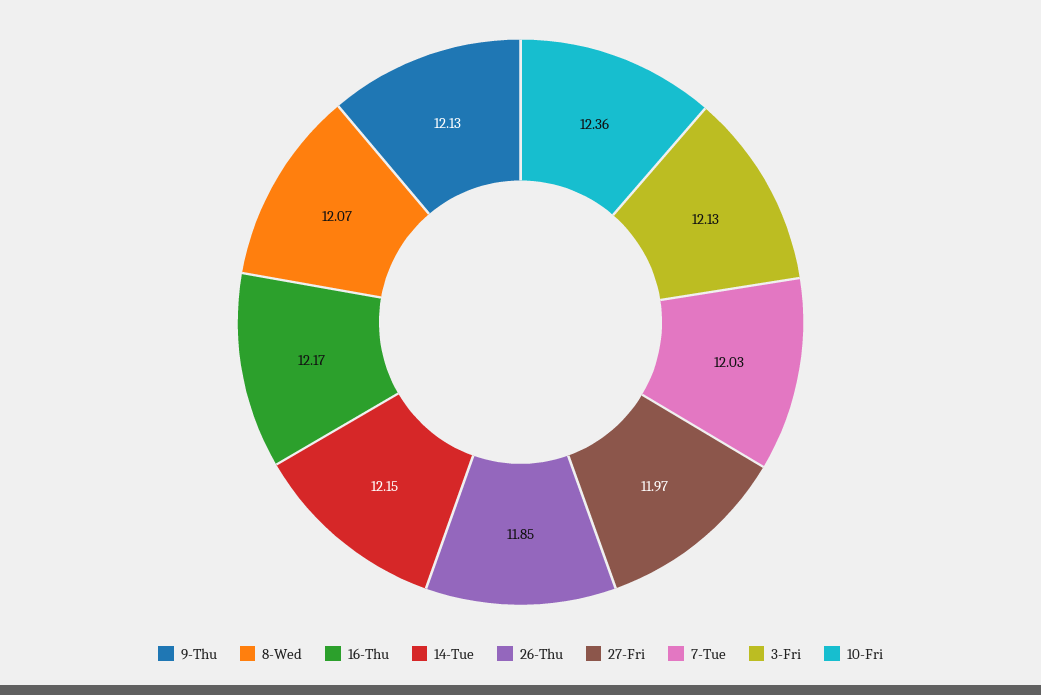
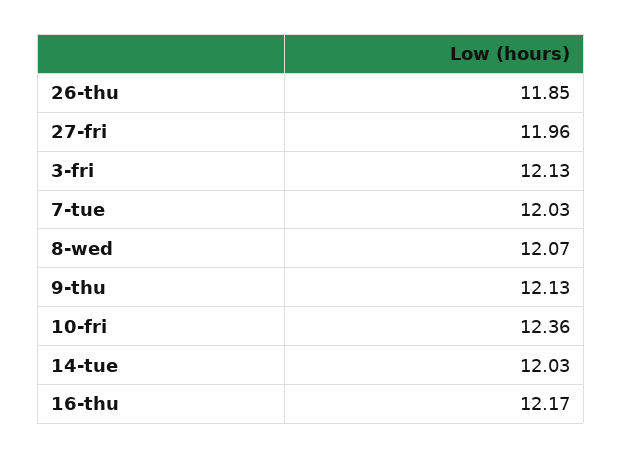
14-Tue: 12.15 -> 12.03
27-Fri: 11.97 -> 11.96

